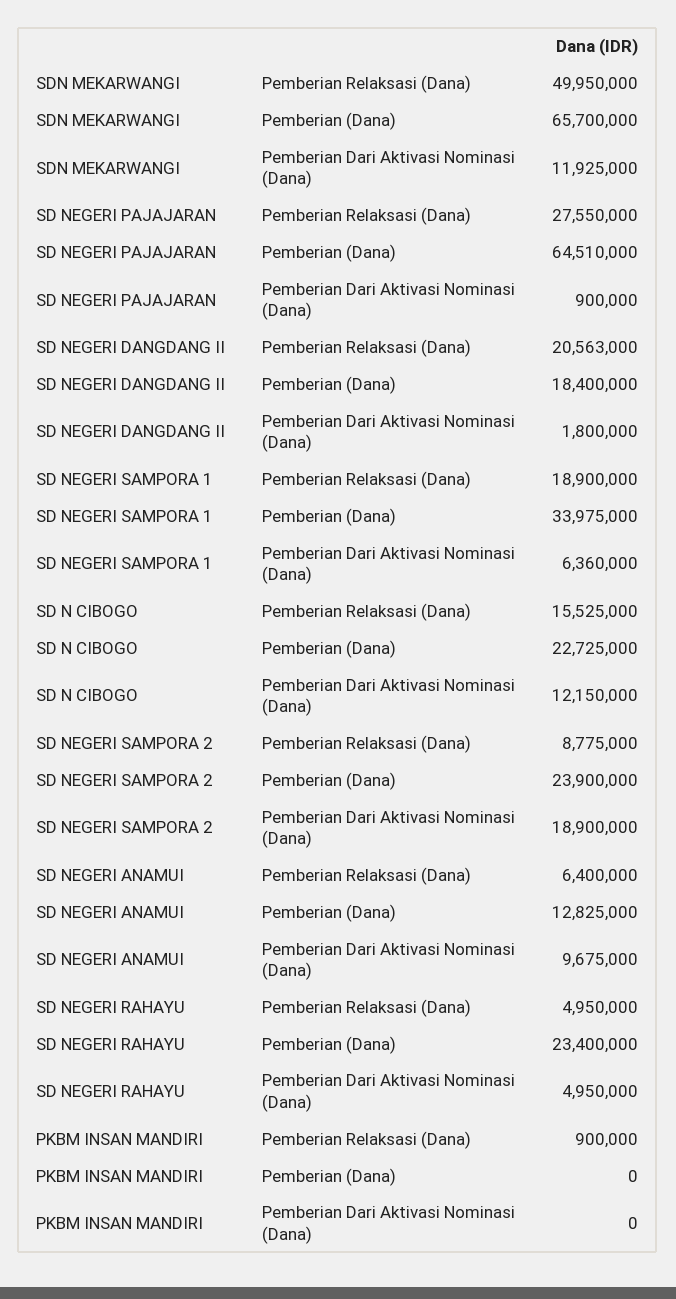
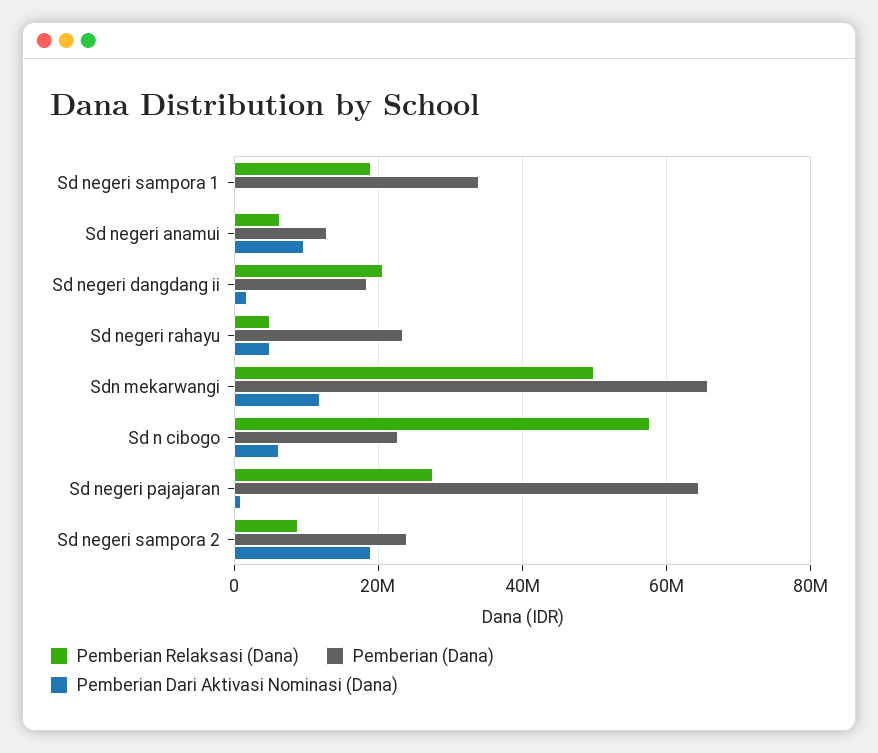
Pemberian Dari Aktivasi Nominasi (Dana), SD NEGERI SAMPORA 1: 6360000 -> 0
Pemberian Relaksasi (Dana), SD N CIBOGO: 15525000 -> 58000000
Pemberian Dari Aktivasi Nominasi (Dana), SD N CIBOGO: 12150000 -> 6000000
Pemberian Relaksasi (Dana), PKBM INSAN MANDIRI: 900000 -> none
Pemberian (Dana), PKBM INSAN MANDIRI: 0 -> none
Pemberian Dari Aktivasi Nominasi (Dana), PKBM INSAN MANDIRI: 0 -> none

